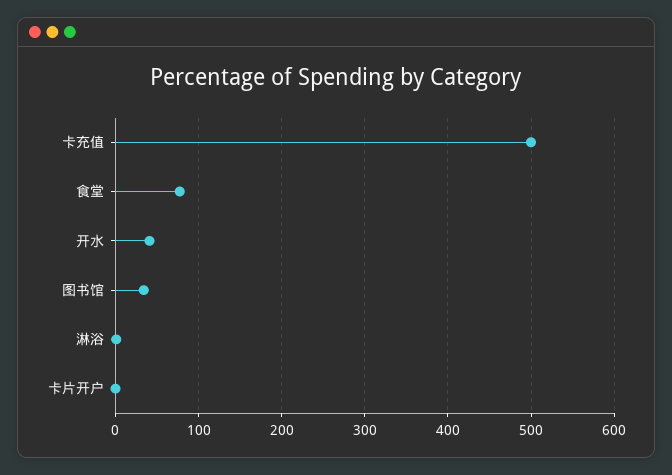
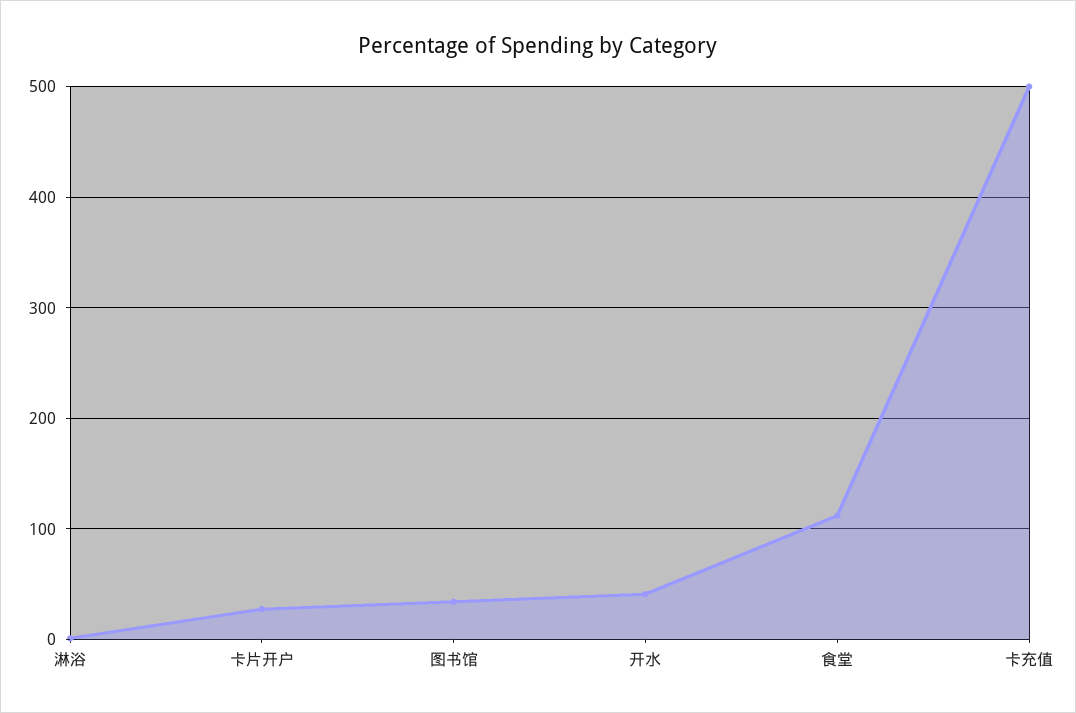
食堂: 80 -> 110
卡片开户: 0 -> 30

